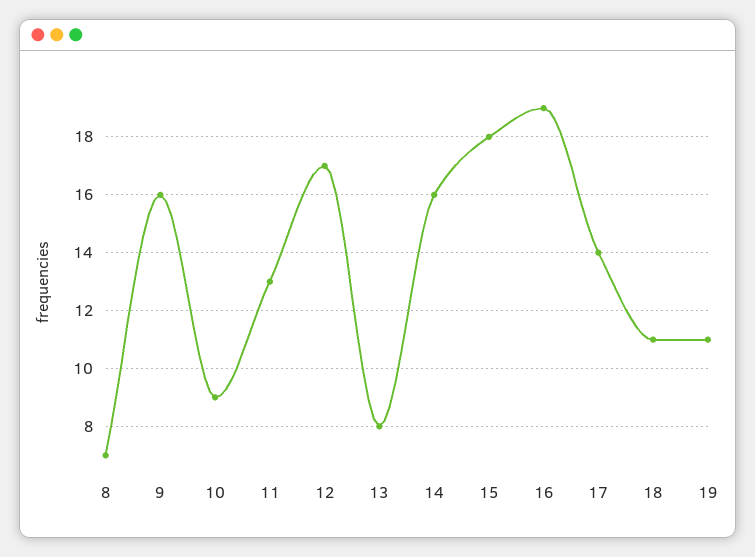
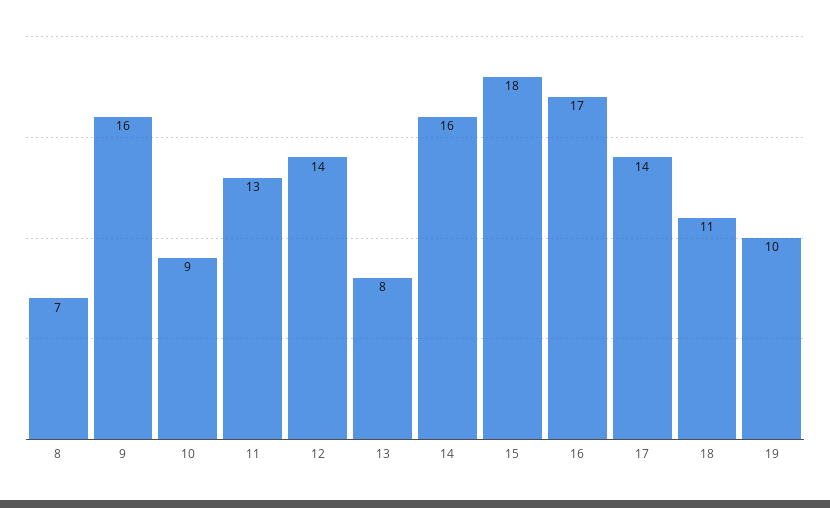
12: 17 -> 14
16: 19 -> 17
19: 11 -> 10

